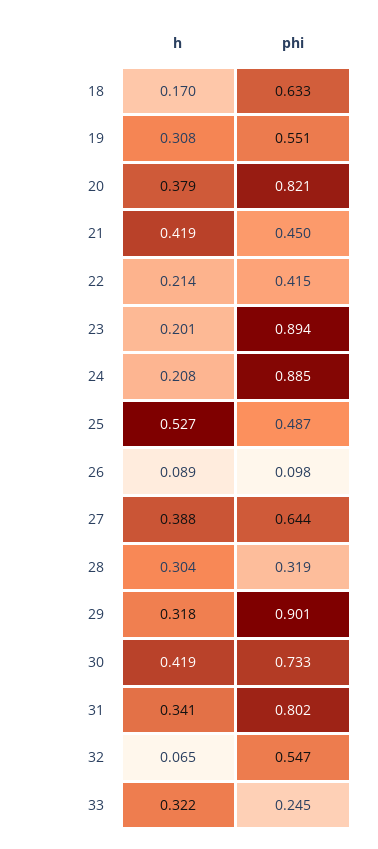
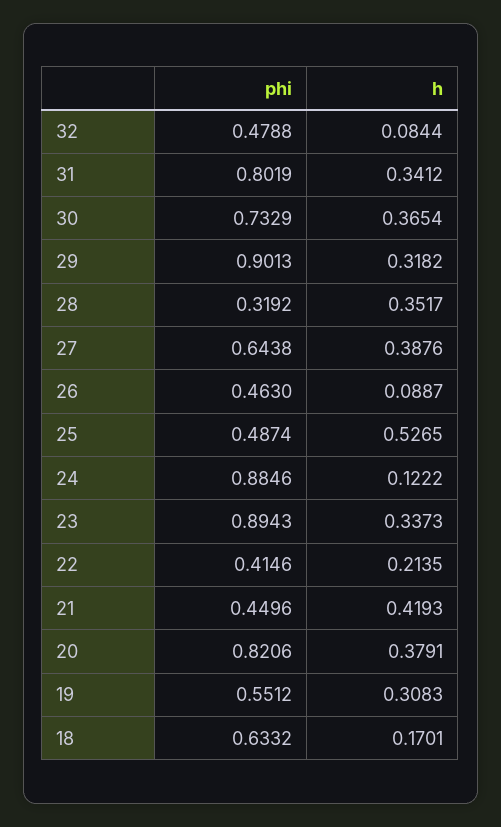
h, 23: 0.201 -> 0.3373
h, 24: 0.208 -> 0.1222
phi, 26: 0.098 -> 0.463
h, 28: 0.304 -> 0.3517
h, 30: 0.419 -> 0.3654
h, 32: 0.065 -> 0.0844
phi, 32: 0.547 -> 0.4788
h, 33: 0.322 -> none
phi, 33: 0.245 -> none

